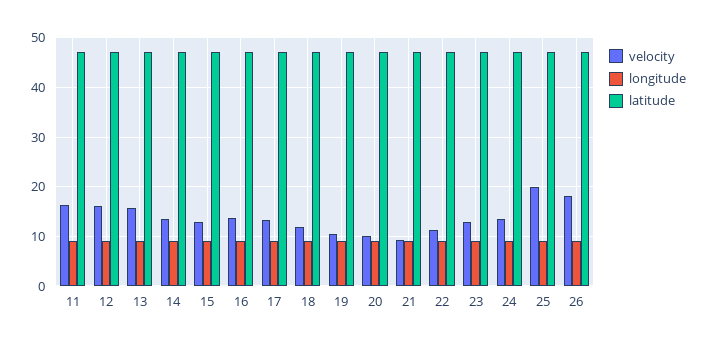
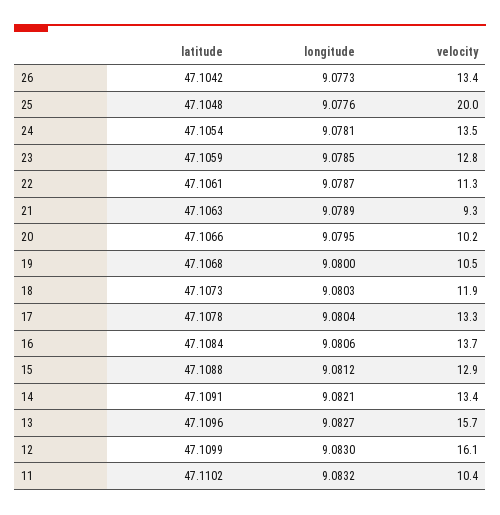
velocity, 11: 16 -> 10.4
velocity, 26: 18 -> 13.4

